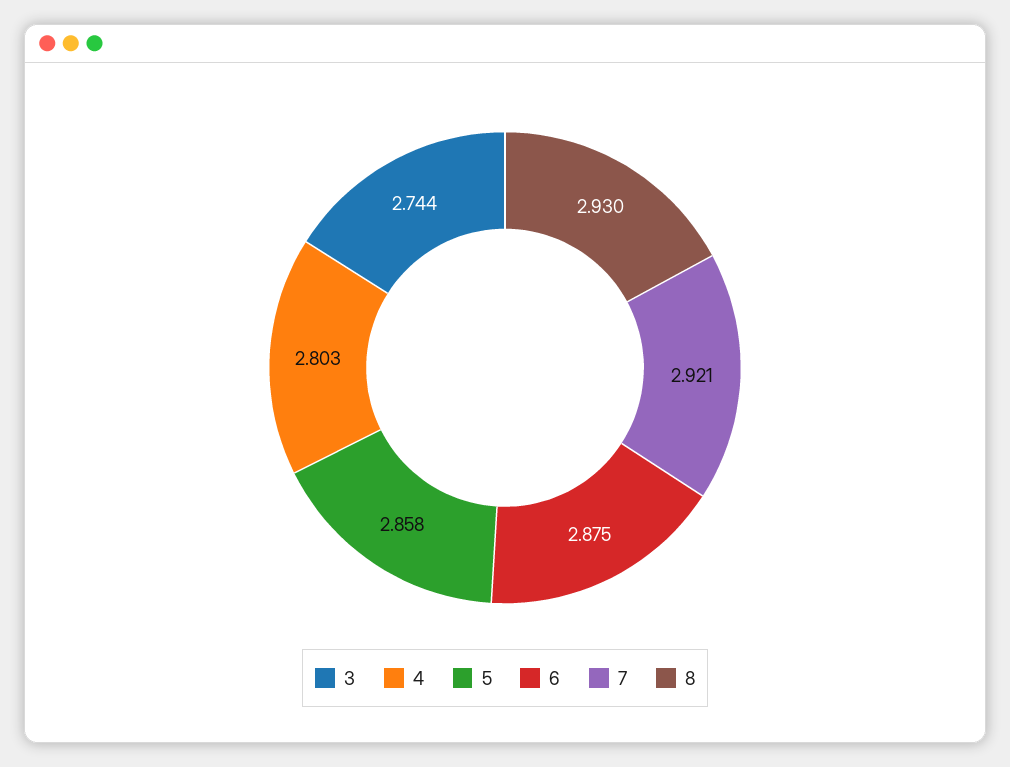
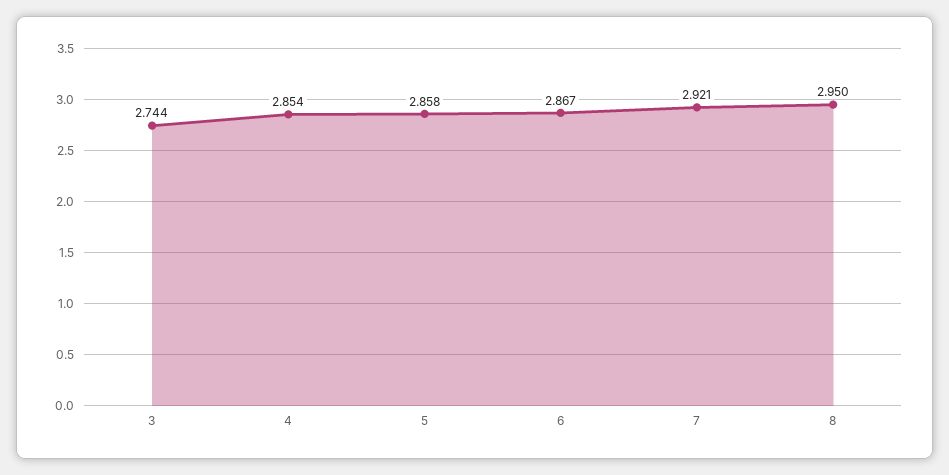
4: 2.803 -> 2.854
6: 2.875 -> 2.867
8: 2.93 -> 2.95

